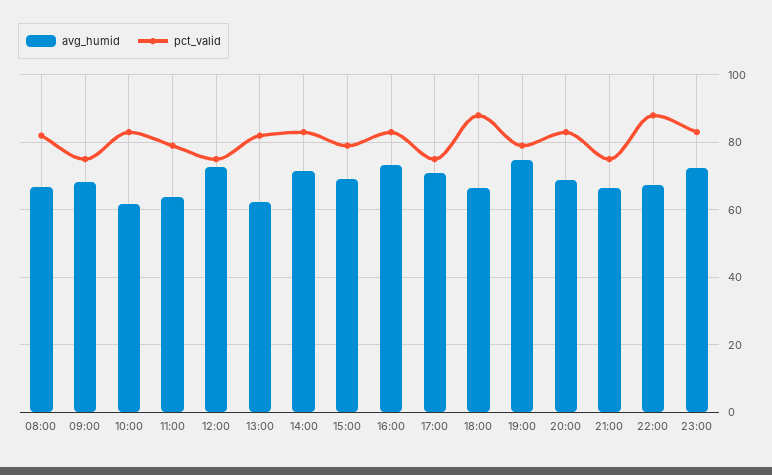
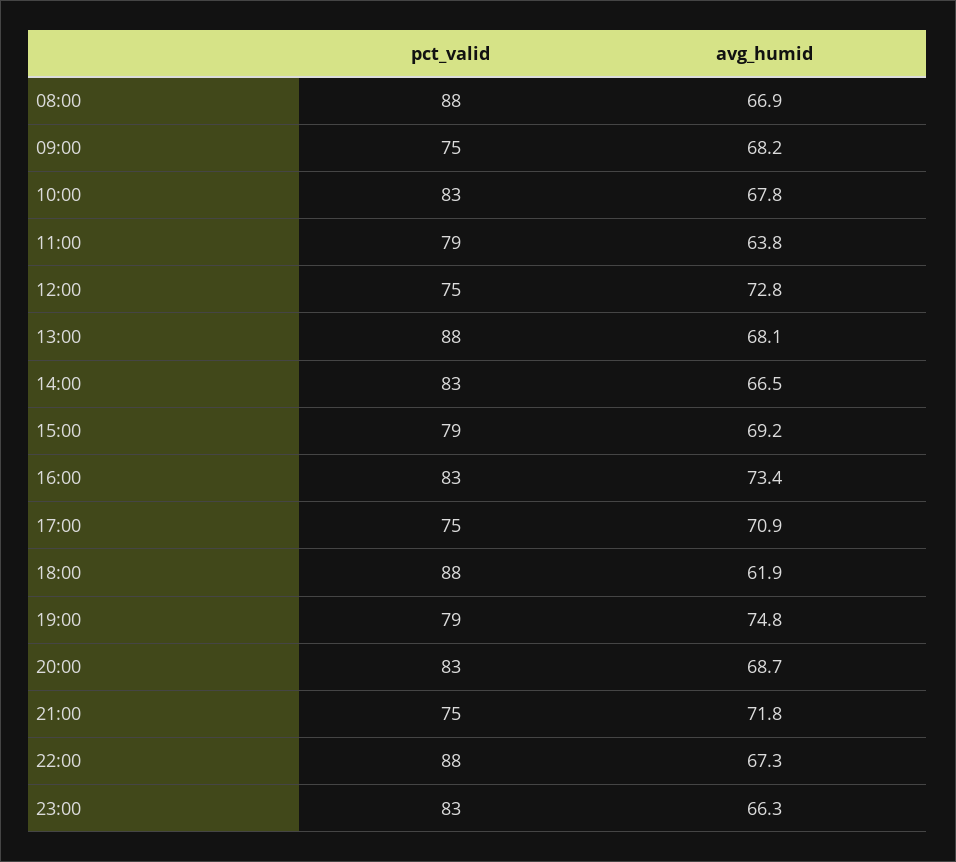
pct_valid, 08:00: 82 -> 88
avg_humid, 10:00: 62 -> 67.8
avg_humid, 13:00: 62 -> 68.1
pct_valid, 13:00: 82 -> 88
avg_humid, 14:00: 72 -> 66.5
avg_humid, 18:00: 66 -> 61.9
avg_humid, 21:00: 66 -> 71.8
avg_humid, 23:00: 72 -> 66.3

